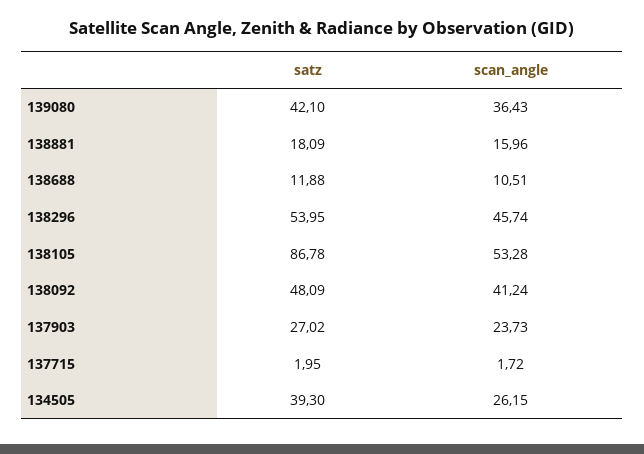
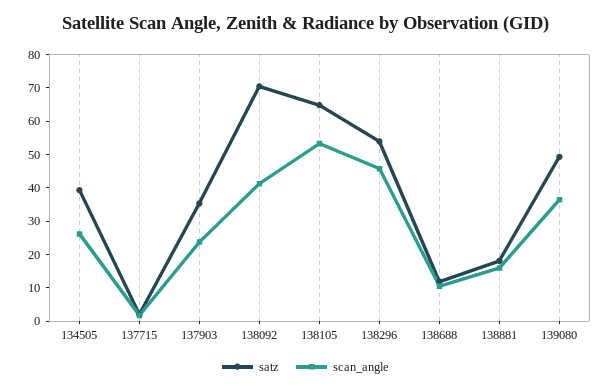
satz, 139080: 42.1 -> 50
satz, 138105: 86.78 -> 65
satz, 138092: 48.09 -> 70
satz, 137903: 27.02 -> 35

